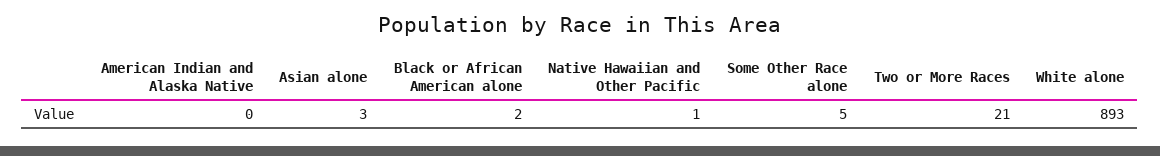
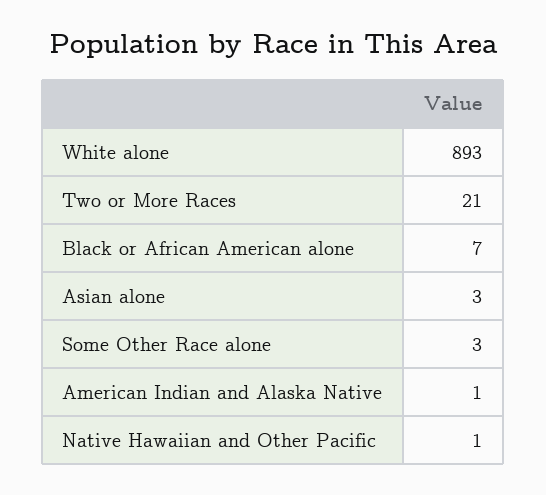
American Indian and Alaska Native: 0 -> 1
Black or African American alone: 2 -> 7
Some Other Race alone: 5 -> 3

